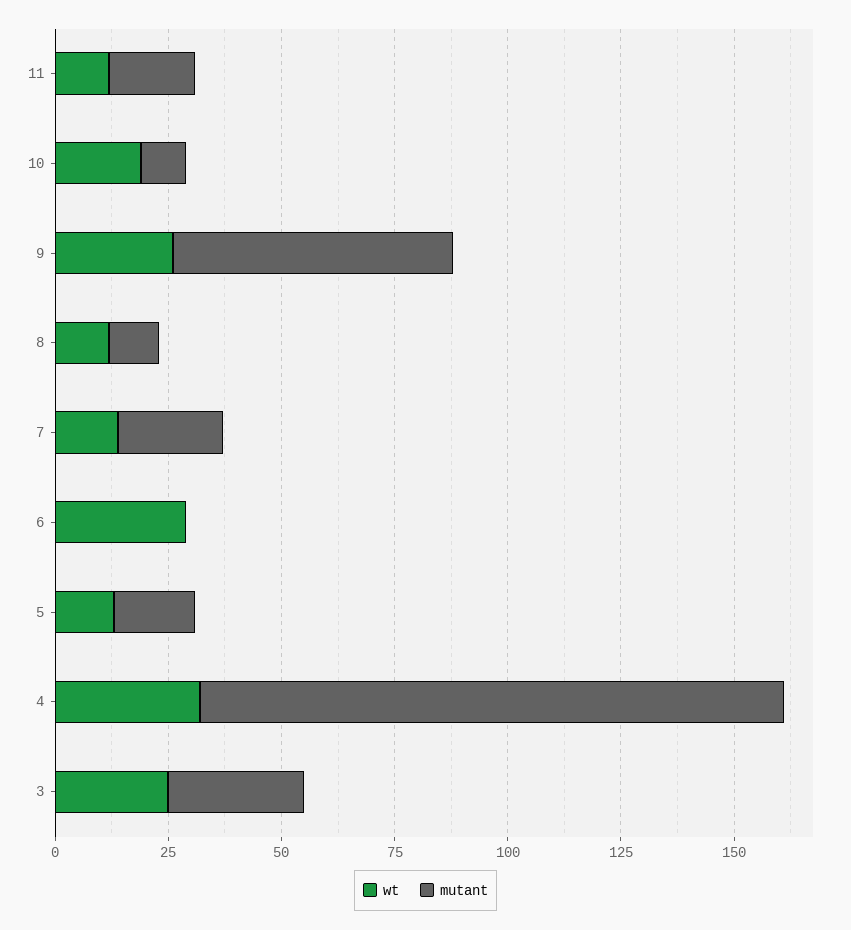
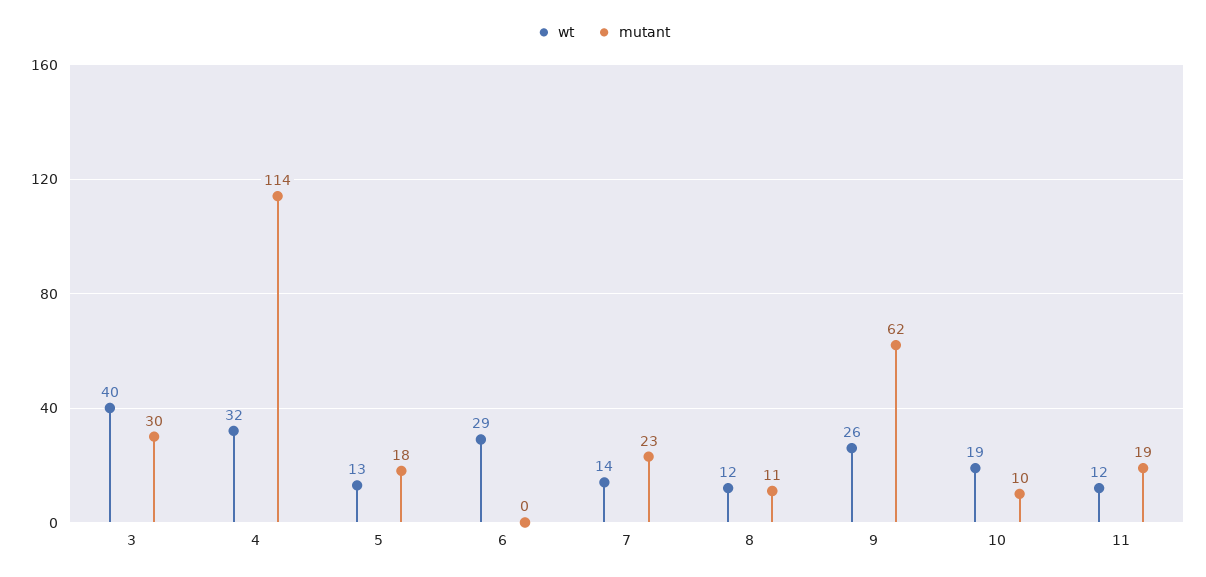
mutant, 4: 130 -> 114
wt, 3: 25 -> 40

